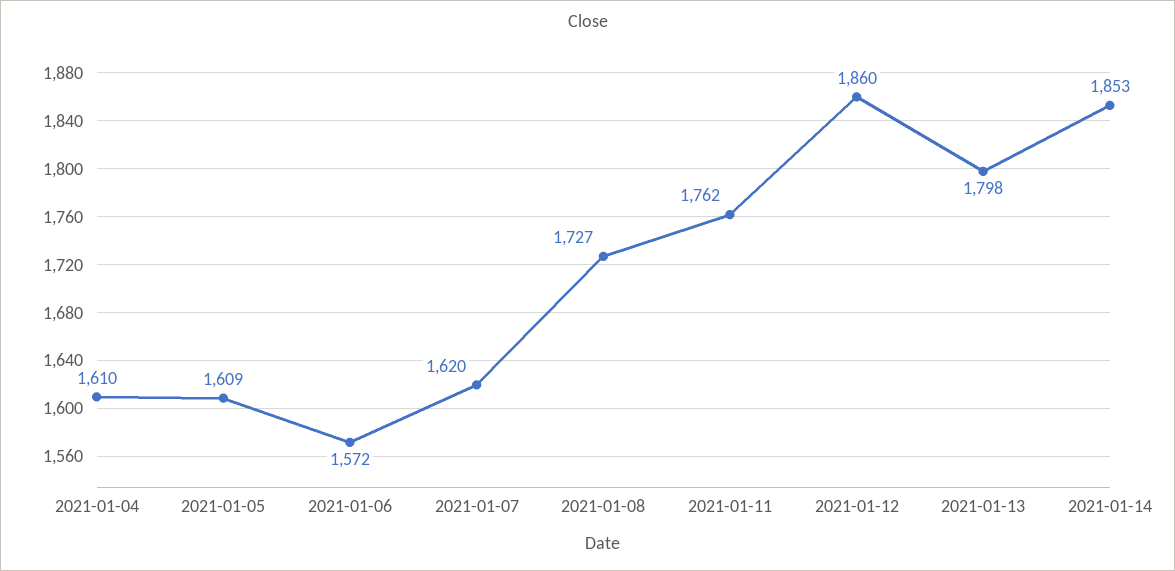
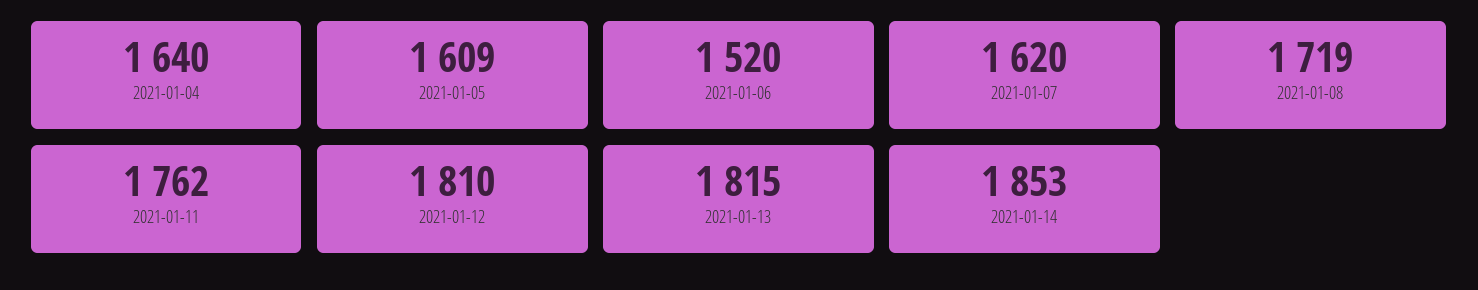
2021-01-04: 1610 -> 1640
2021-01-06: 1572 -> 1520
2021-01-08: 1727 -> 1719
2021-01-12: 1860 -> 1810
2021-01-13: 1798 -> 1815

